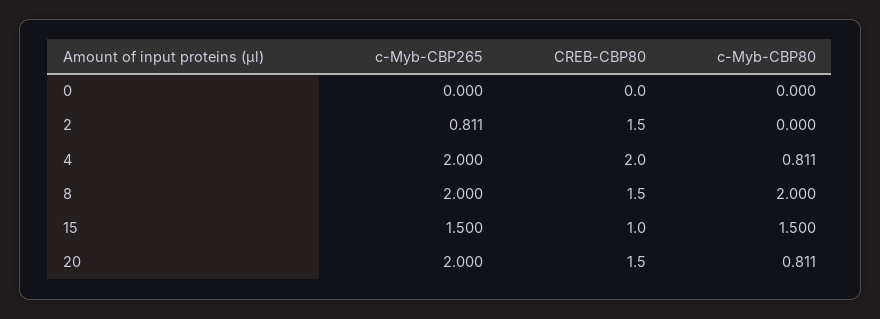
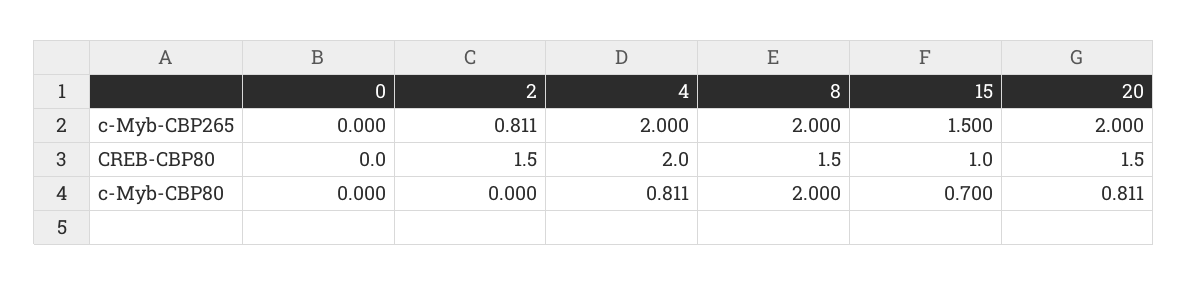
c-Myb-CBP80, 15: 1.5 -> 0.7

